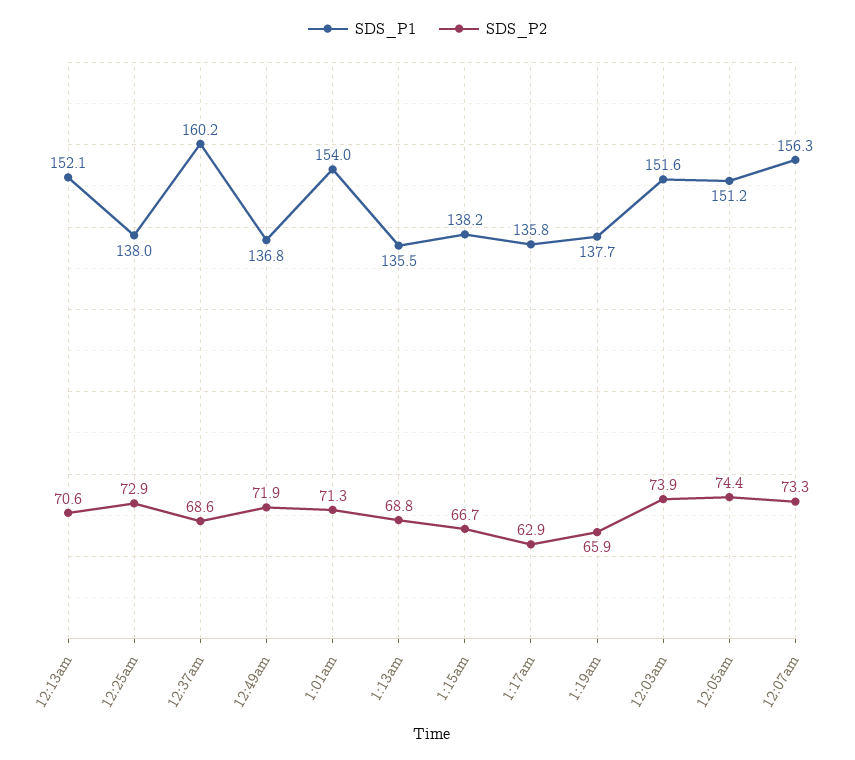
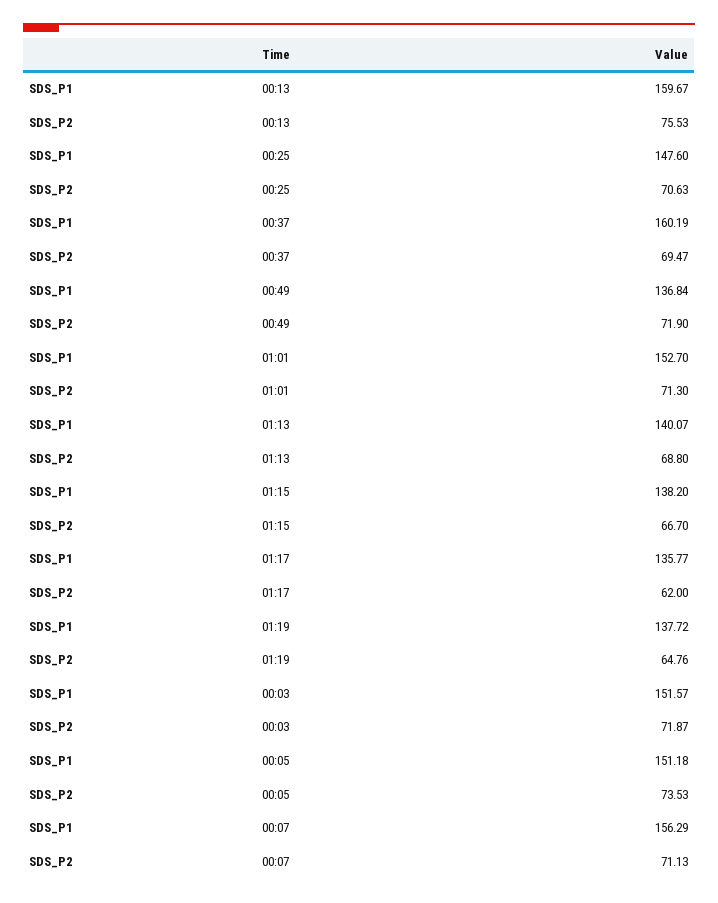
SDS_P1, 12:13am: 152.1 -> 159.67
SDS_P2, 12:13am: 70.6 -> 75.53
SDS_P1, 12:25am: 138 -> 147.6
SDS_P2, 12:25am: 72.9 -> 70.63
SDS_P2, 12:37am: 68.6 -> 69.47
SDS_P1, 1:01am: 154 -> 152.7
SDS_P1, 1:13am: 135.5 -> 140.07
SDS_P2, 1:17am: 62.9 -> 62
SDS_P2, 1:19am: 65.9 -> 64.76
SDS_P2, 12:03am: 73.9 -> 71.87
SDS_P2, 12:05am: 74.4 -> 73.53
SDS_P2, 12:07am: 73.3 -> 71.13

